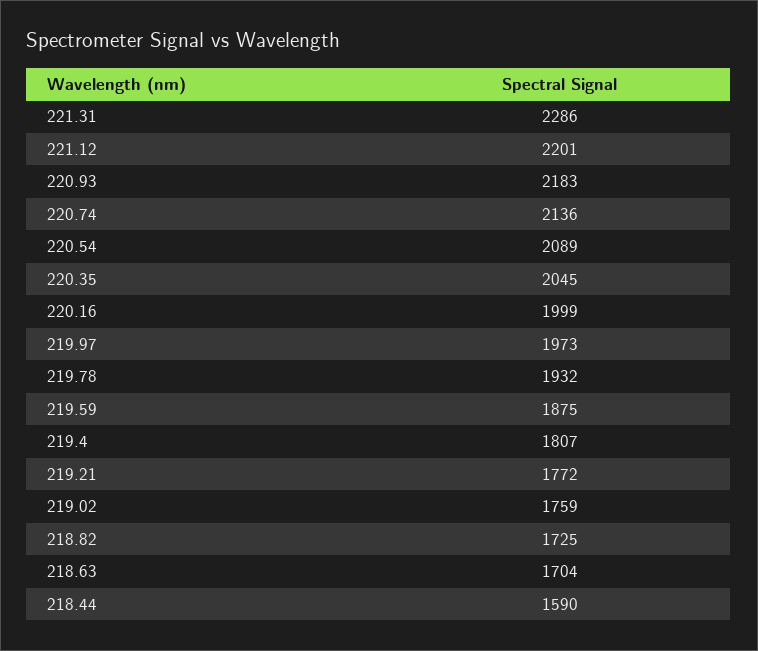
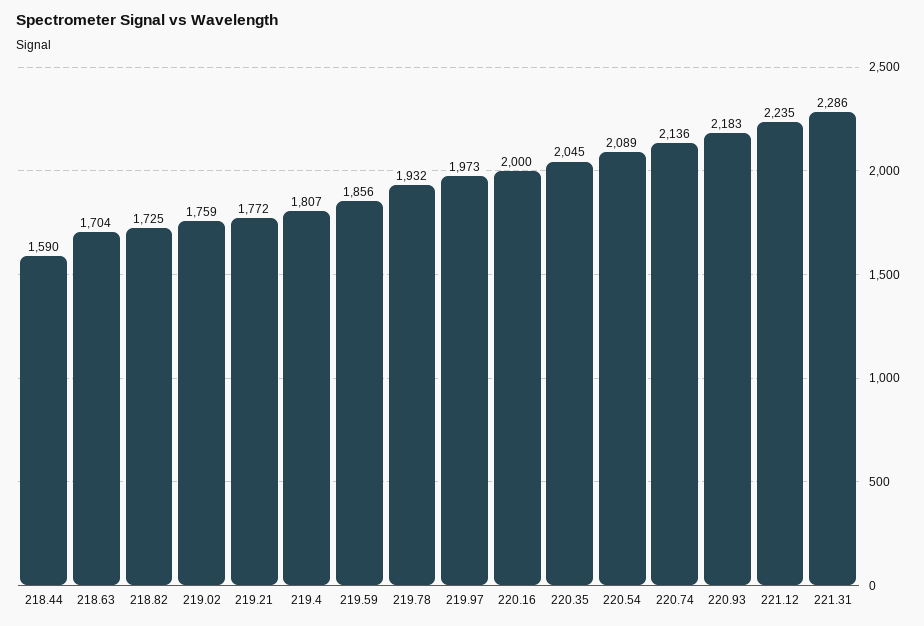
221.12: 2201 -> 2235
220.16: 1999 -> 2000
219.59: 1875 -> 1856

